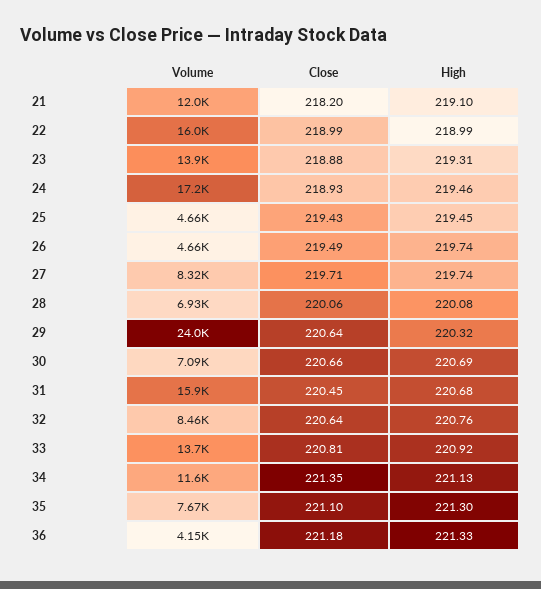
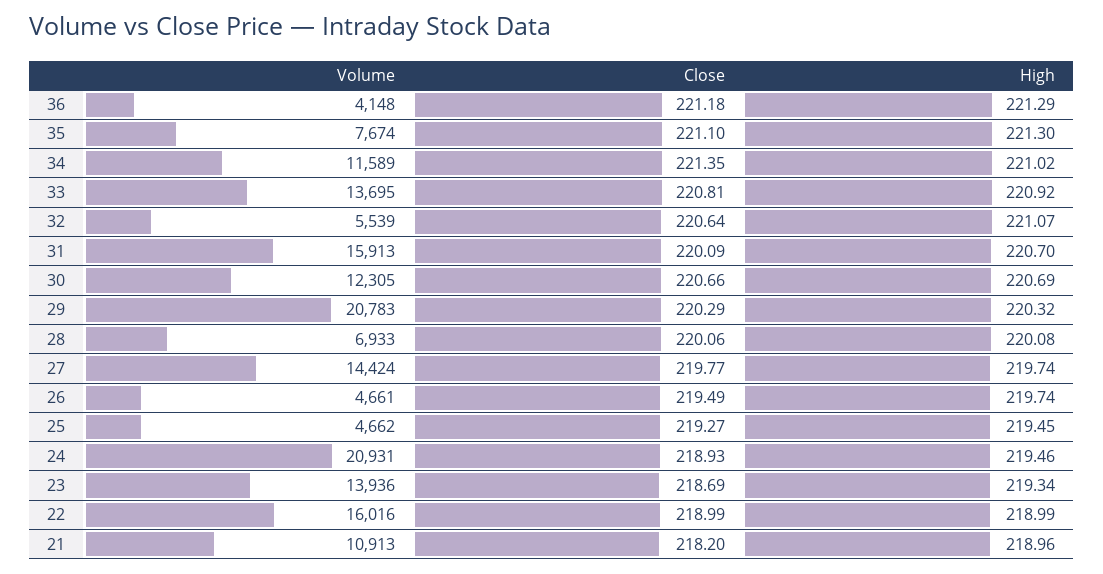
Volume, 21: 12000 -> 10913
High, 21: 219.1 -> 218.96
Close, 23: 218.88 -> 218.69
High, 23: 219.31 -> 219.34
Volume, 24: 17200 -> 20931
Close, 25: 219.43 -> 219.27
Volume, 27: 8320 -> 14424
Close, 27: 219.71 -> 219.77
Volume, 29: 24000 -> 20783
Close, 29: 220.64 -> 220.29
Volume, 30: 7090 -> 12305
Close, 31: 220.45 -> 220.09
High, 31: 220.68 -> 220.7
Volume, 32: 8460 -> 5539
High, 32: 220.76 -> 221.07
High, 34: 221.13 -> 221.02
High, 36: 221.33 -> 221.29

